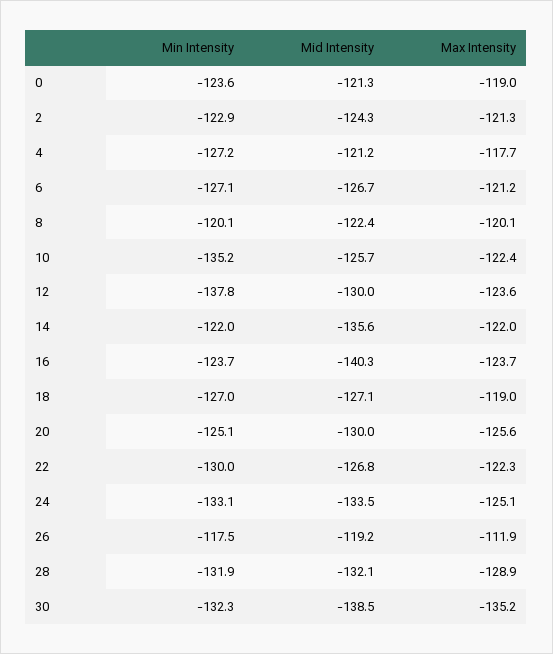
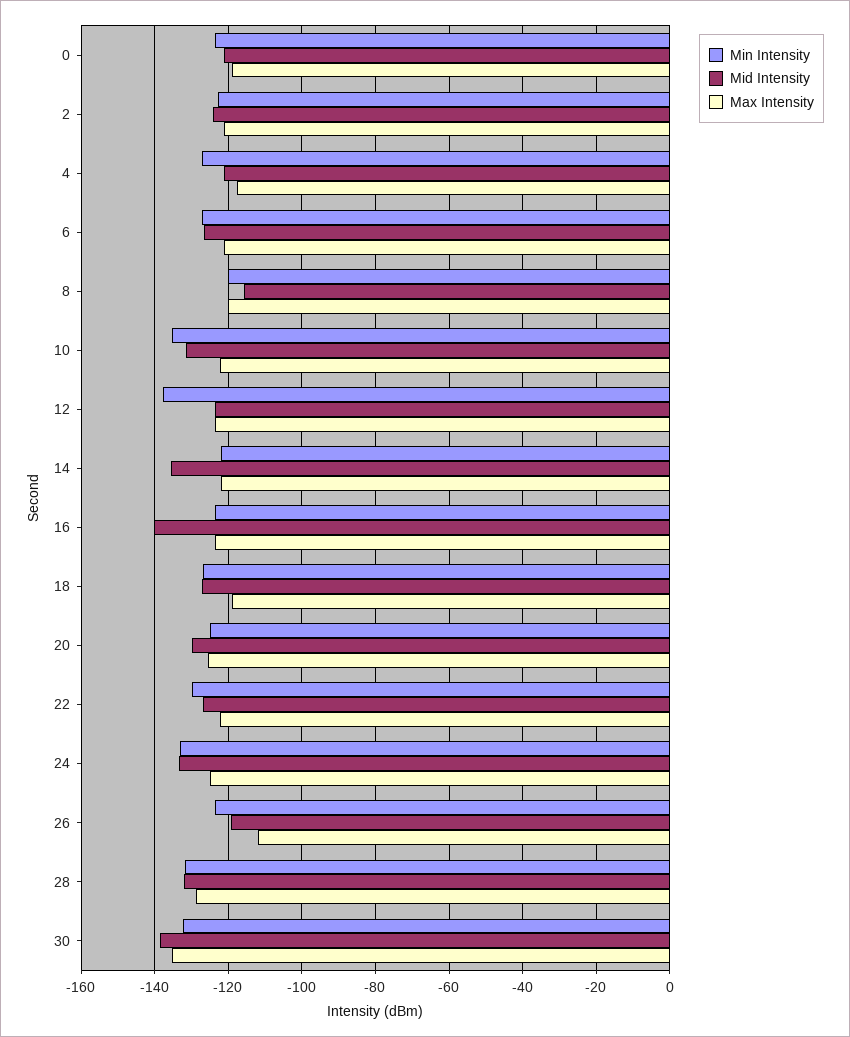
Mid Intensity, 8: -122.4 -> -116
Mid Intensity, 10: -125.7 -> -132
Mid Intensity, 12: -130 -> -124
Min Intensity, 26: -117.5 -> -124

